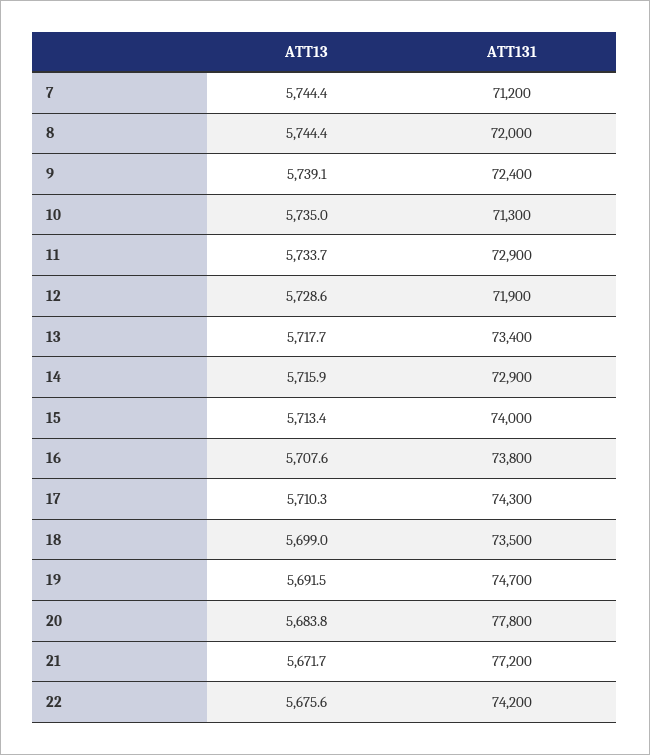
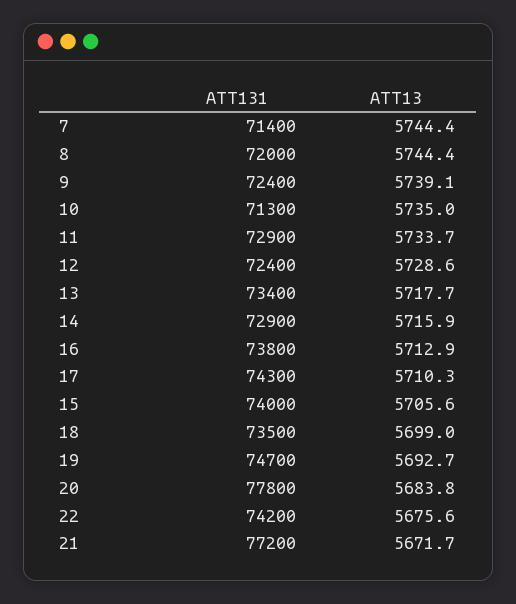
ATT131, 7: 71200 -> 71400
ATT131, 12: 71900 -> 72400
ATT13, 15: 5713.4 -> 5705.6
ATT13, 16: 5707.6 -> 5712.9
ATT13, 19: 5691.5 -> 5692.7

